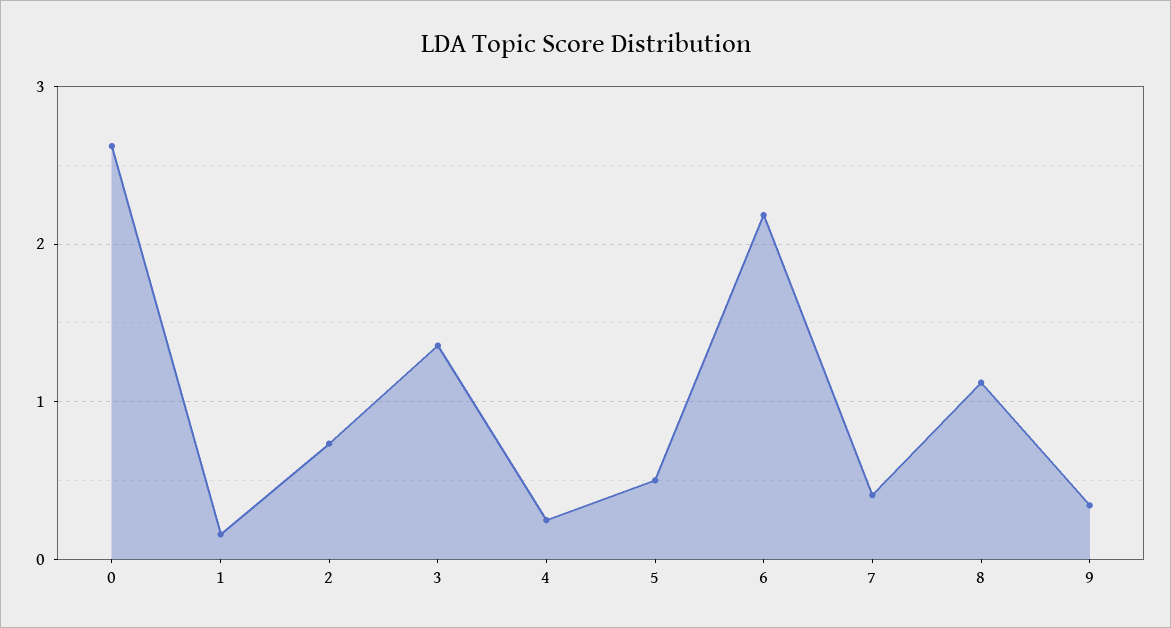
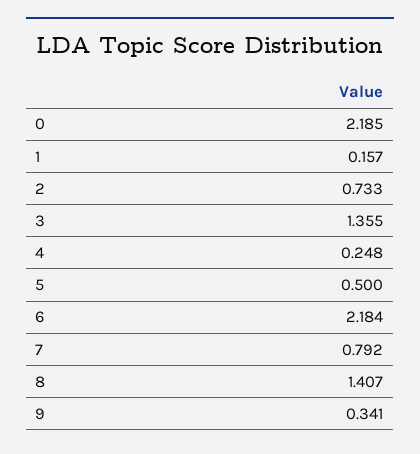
0: 2.6 -> 2.185
7: 0.4 -> 0.792
8: 1.1 -> 1.407

